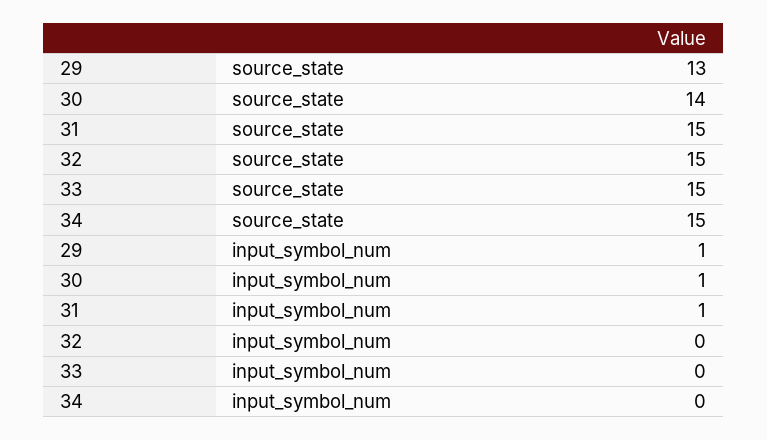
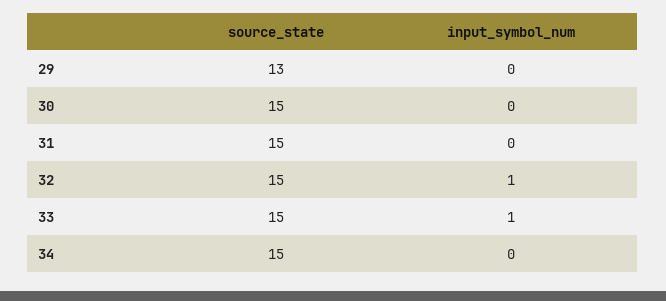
30, source_state: 14 -> 15
29, input_symbol_num: 1 -> 0
30, input_symbol_num: 1 -> 0
31, input_symbol_num: 1 -> 0
32, input_symbol_num: 0 -> 1
33, input_symbol_num: 0 -> 1

